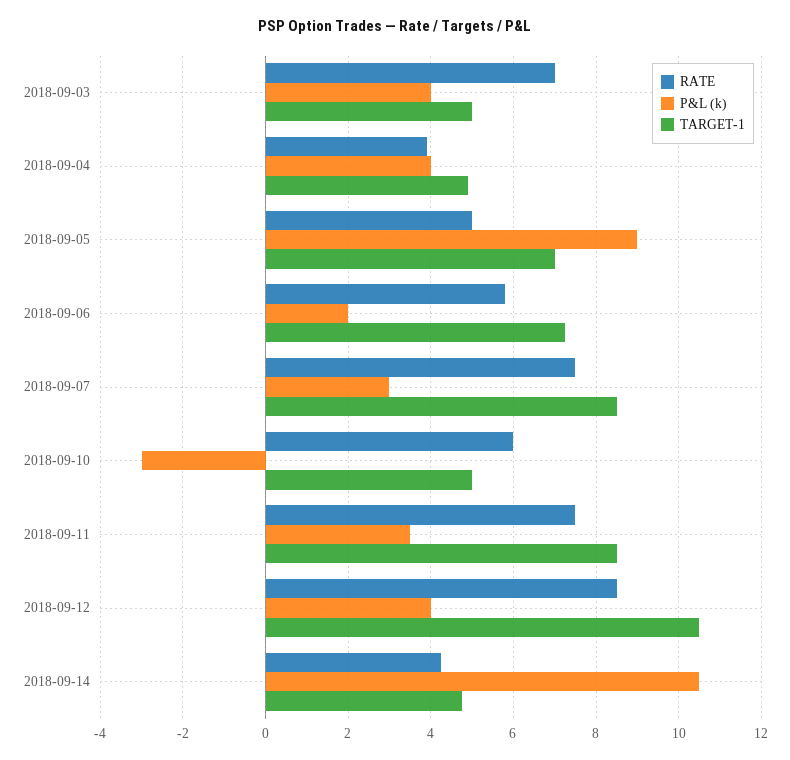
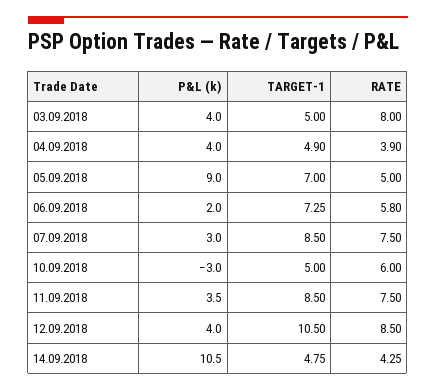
RATE, 2018-09-03: 7 -> 8

